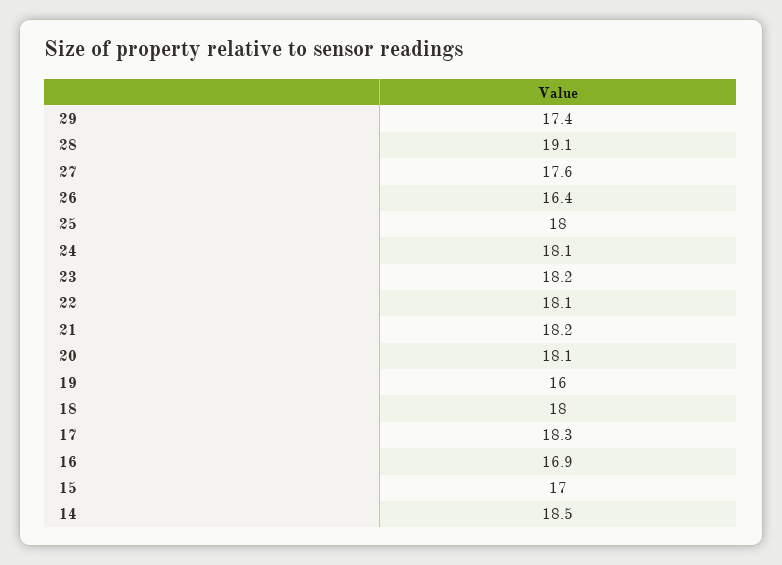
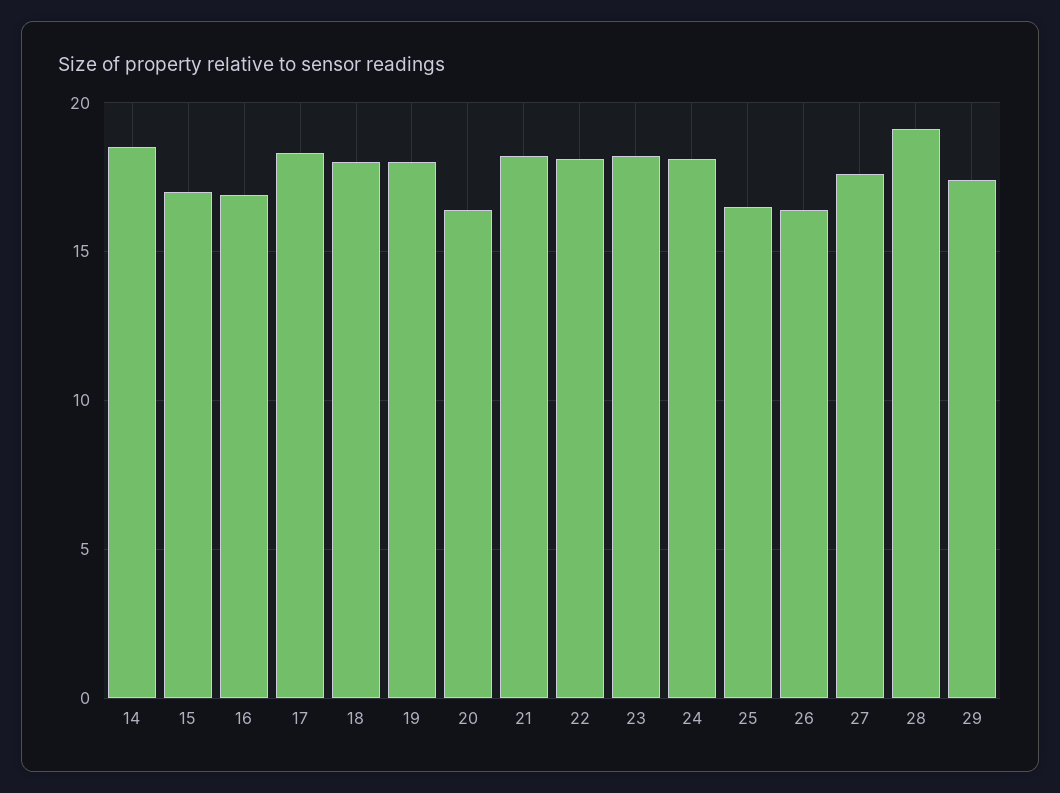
25: 18 -> 16.5
20: 18.1 -> 16.5
19: 16 -> 18

